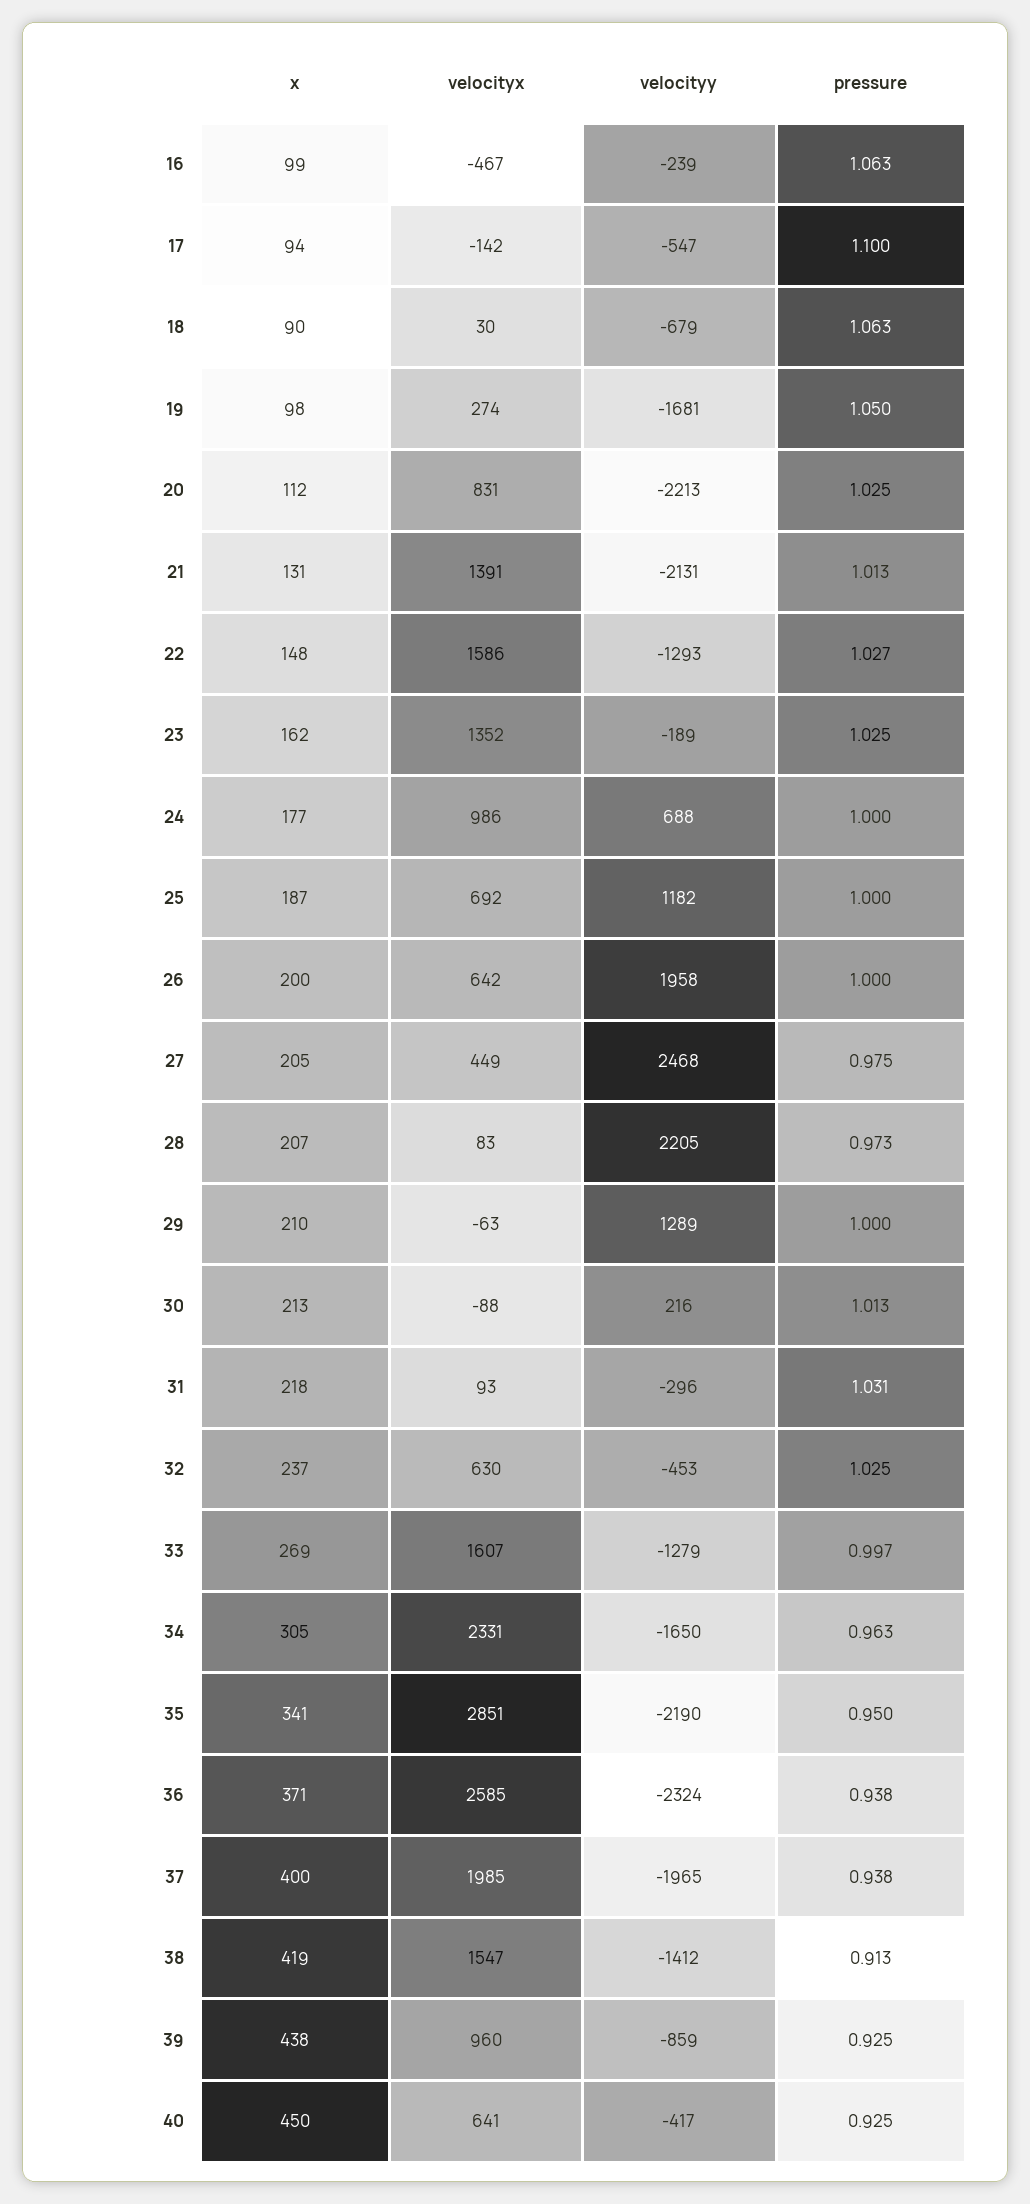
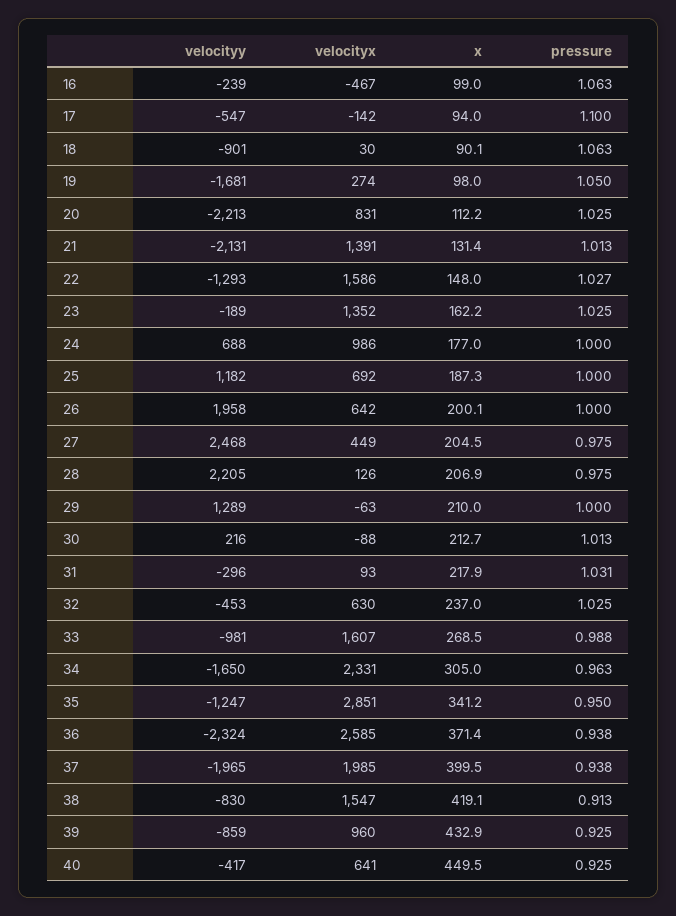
velocityy, 18: -679 -> -901
velocityx, 28: 83 -> 126
pressure, 28: 0.973 -> 0.975
velocityy, 33: -1279 -> -981
pressure, 33: 0.997 -> 0.988
velocityy, 35: -2190 -> -1247
velocityy, 38: -1412 -> -830
x, 39: 438 -> 432.9

